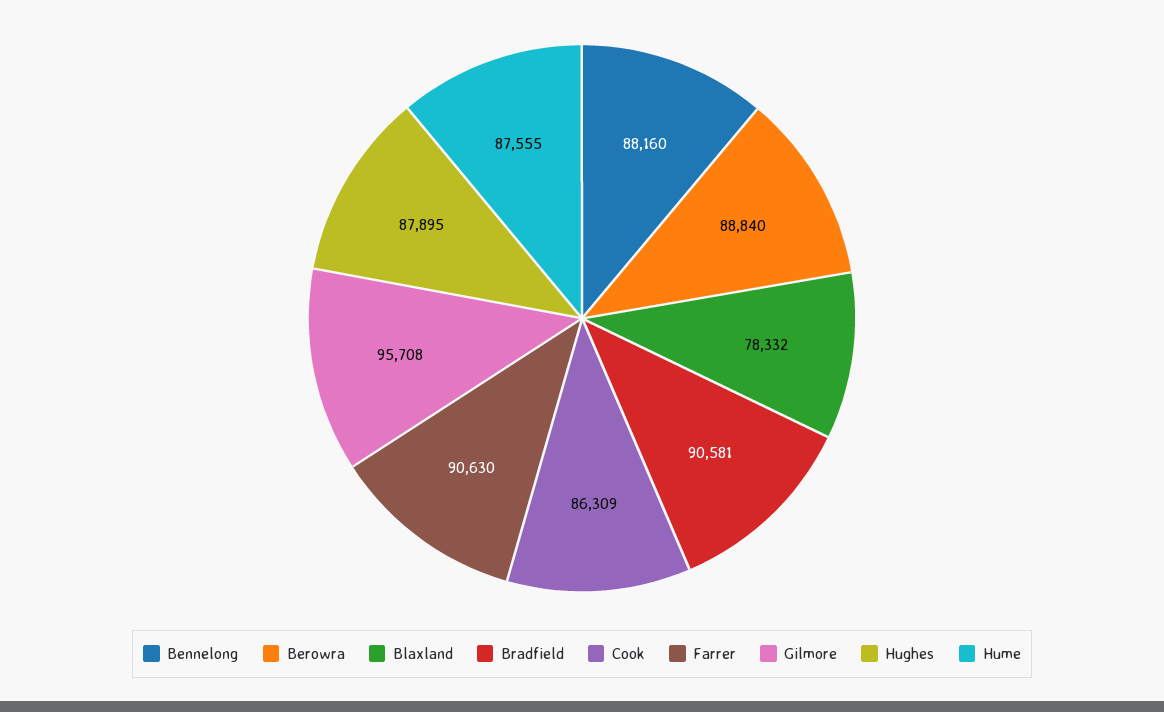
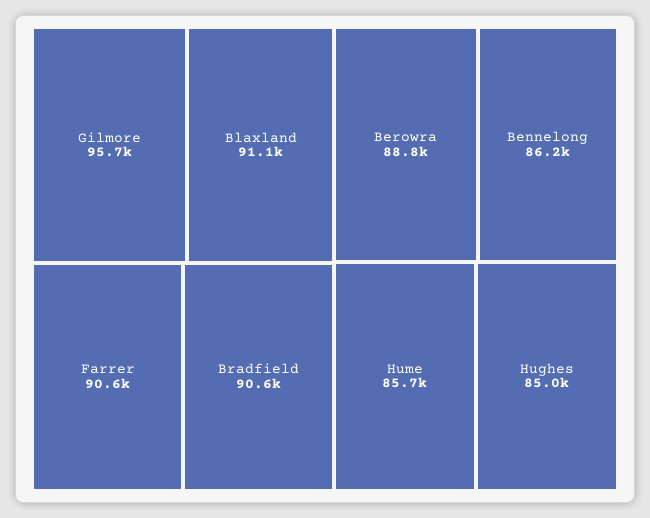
Bennelong: 88160 -> 86200
Blaxland: 78332 -> 91100
Cook: 86309 -> none
Hughes: 87895 -> 85000
Hume: 87555 -> 85700

